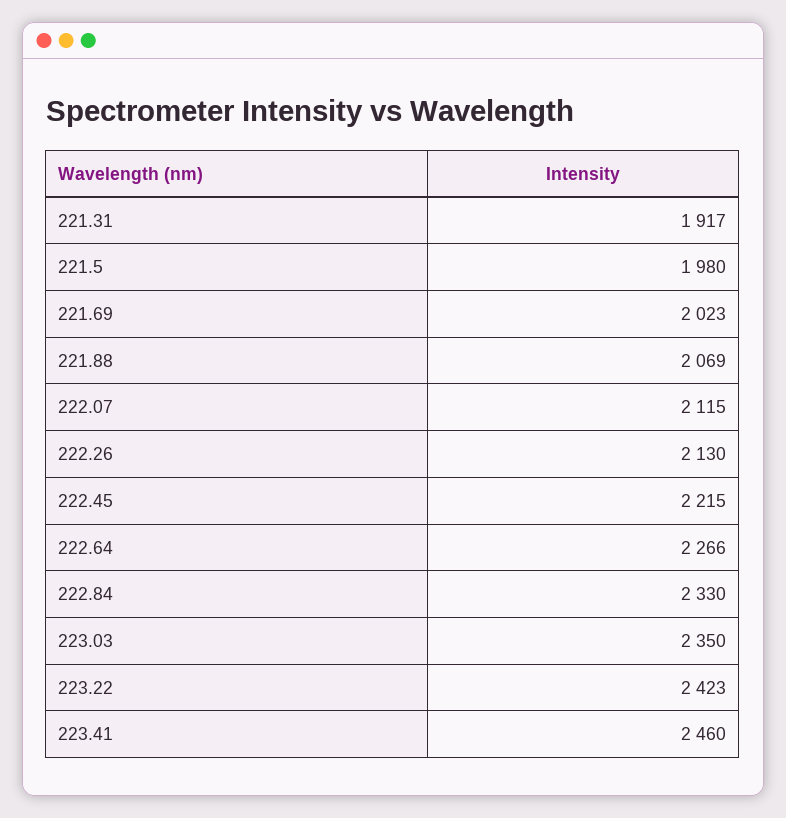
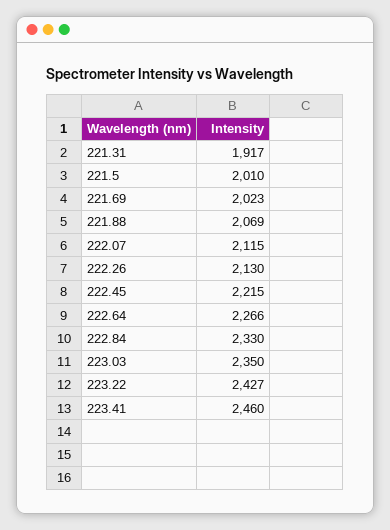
221.5: 1980 -> 2010
223.22: 2423 -> 2427

